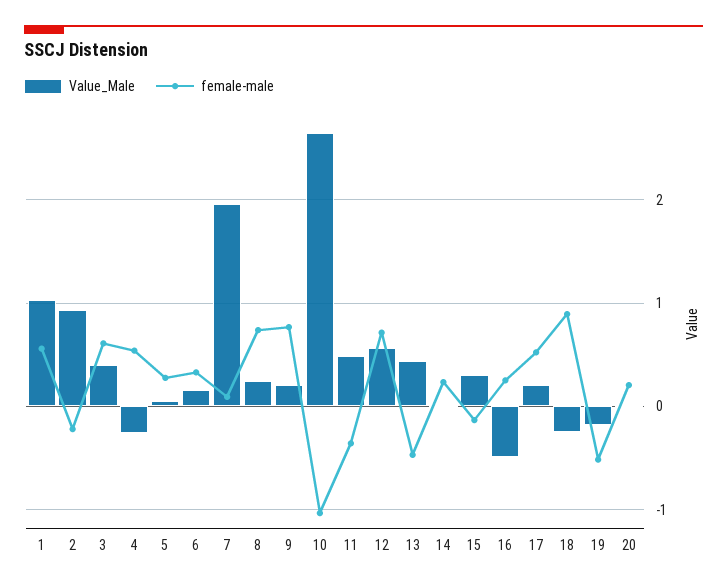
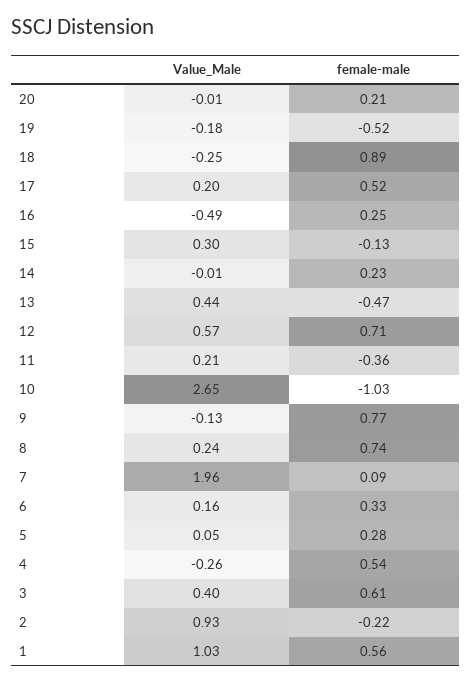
Value_Male, 9: 0.2 -> -0.13
Value_Male, 11: 0.5 -> 0.21

